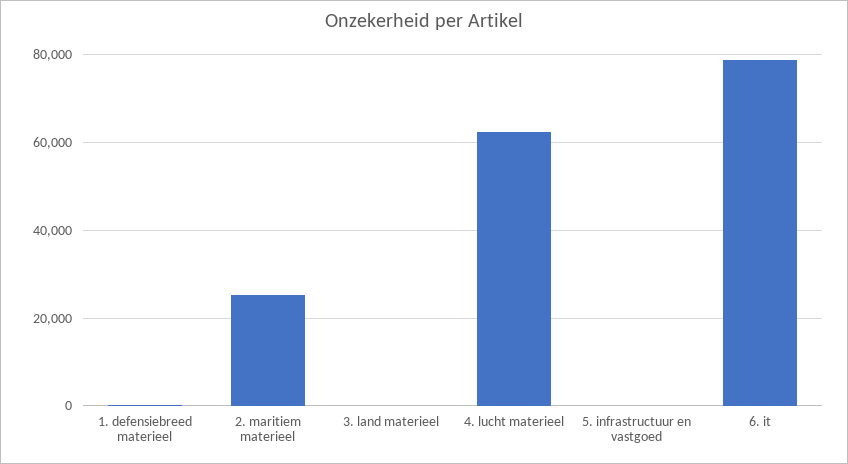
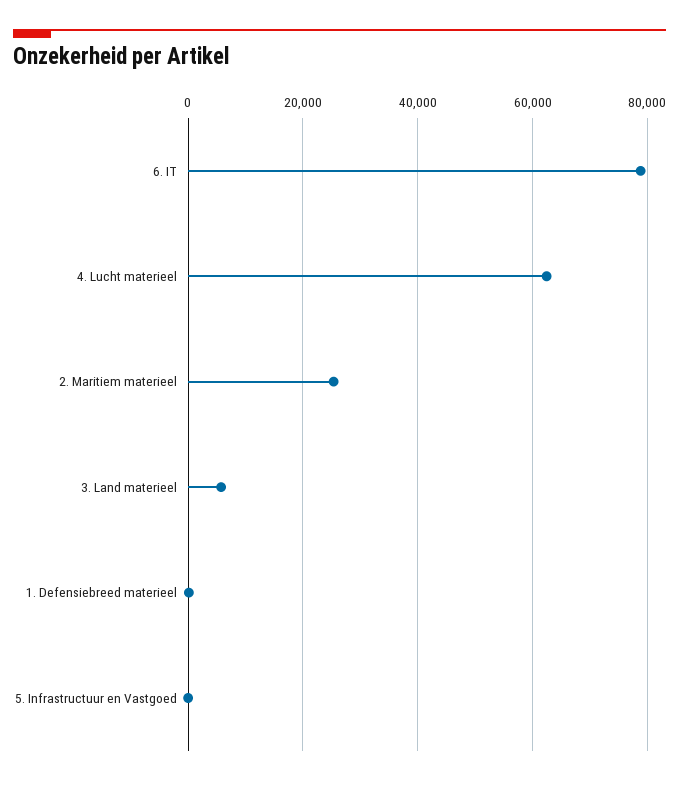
3. land materieel: 0 -> 6000

